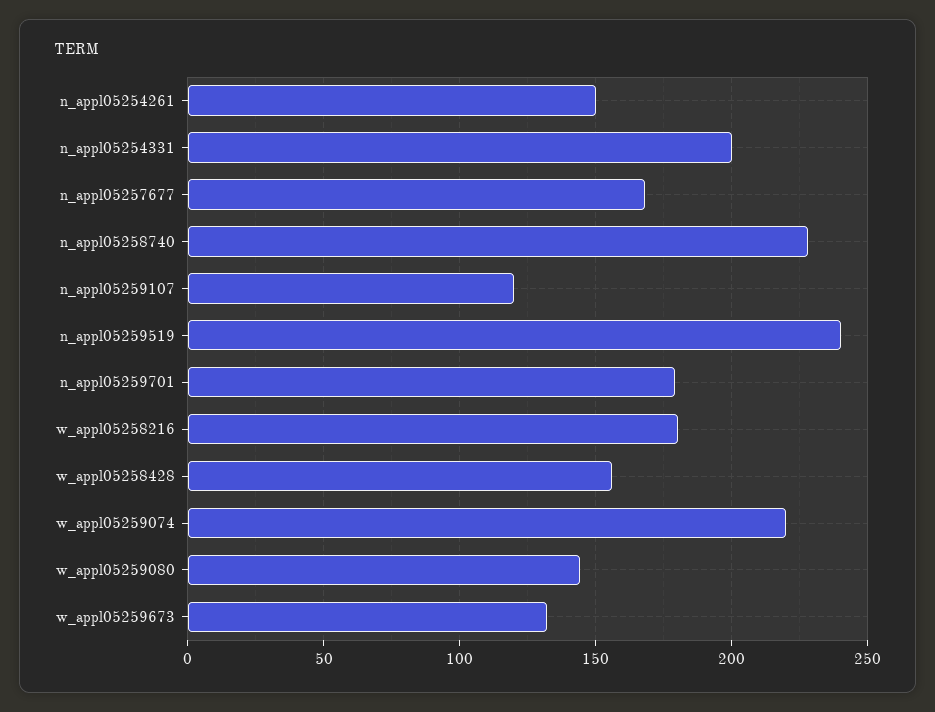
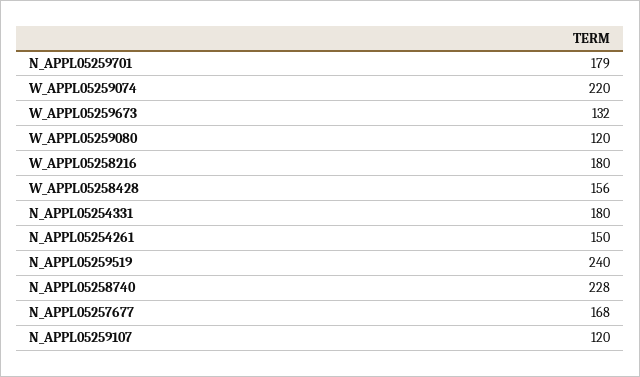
n_appl05254331: 200 -> 180
w_appl05259080: 145 -> 120

